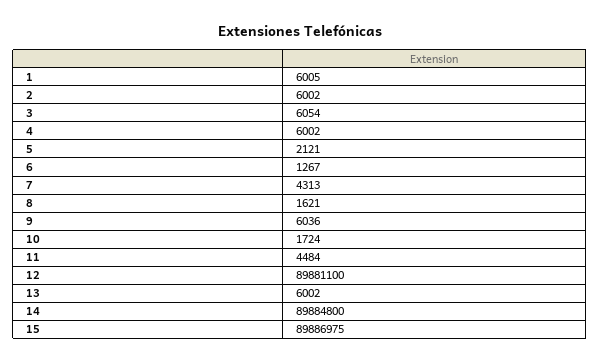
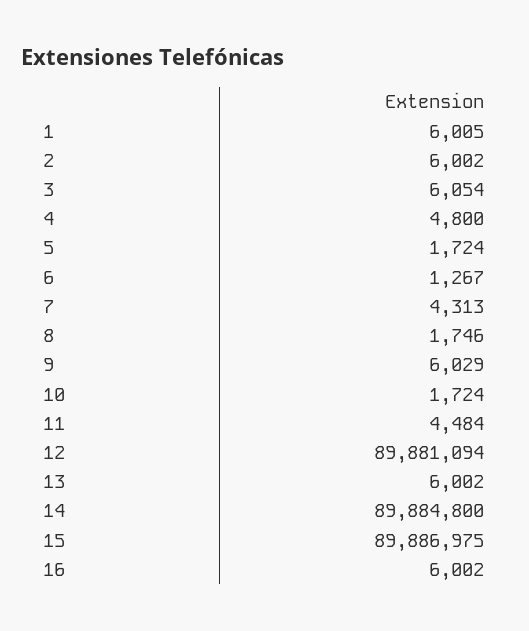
4: 6002 -> 4800
5: 2121 -> 1724
8: 1621 -> 1746
9: 6036 -> 6029
12: 89881100 -> 89881094
16: none -> 6002

